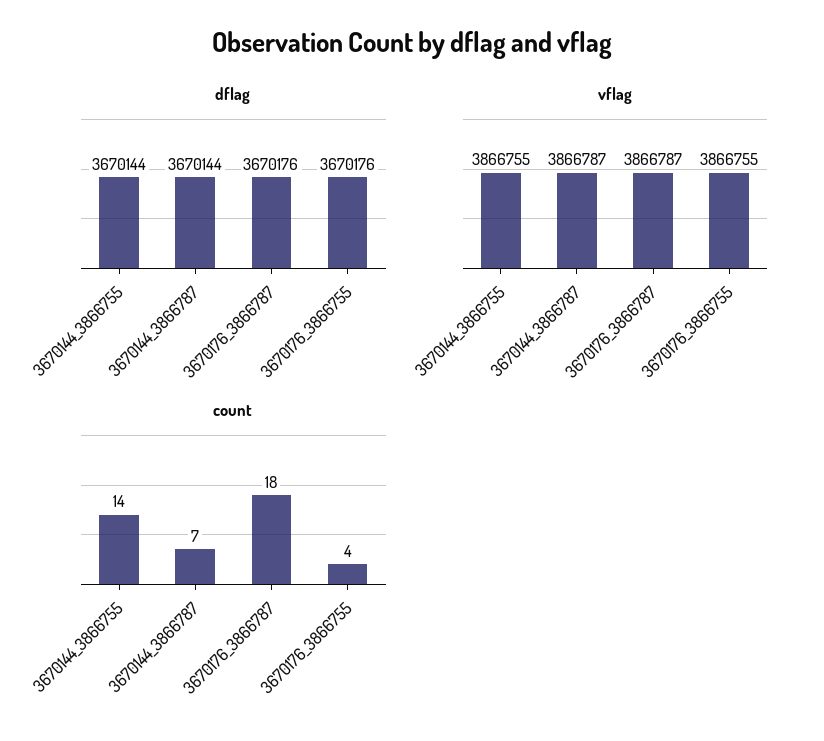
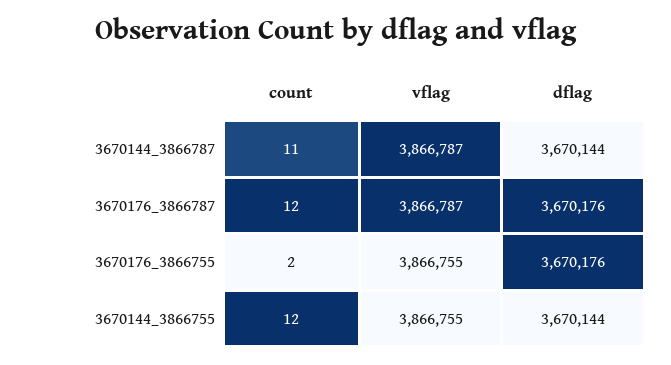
count, 3670144_3866755: 14 -> 12
count, 3670144_3866787: 7 -> 11
count, 3670176_3866787: 18 -> 12
count, 3670176_3866755: 4 -> 2

